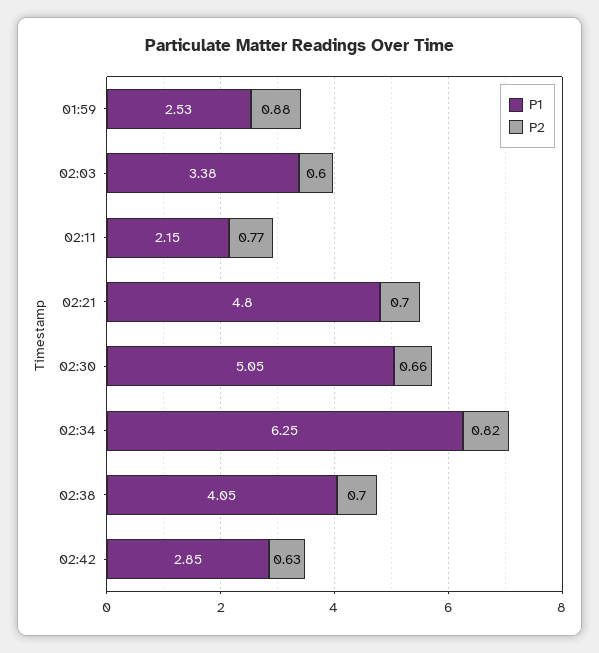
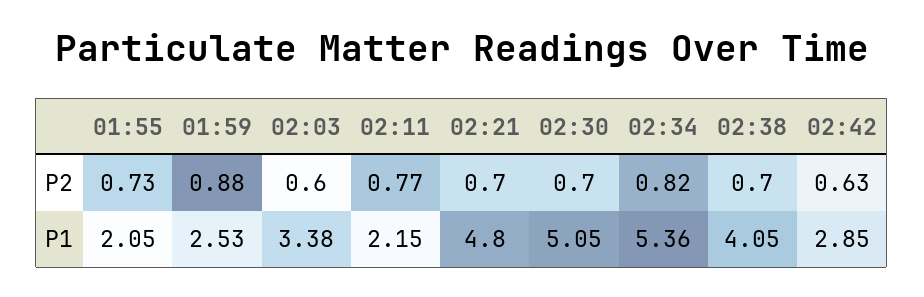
P2, 02:30: 0.66 -> 0.7
P1, 02:34: 6.25 -> 5.36
P2, 01:55: none -> 0.73
P1, 01:55: none -> 2.05

